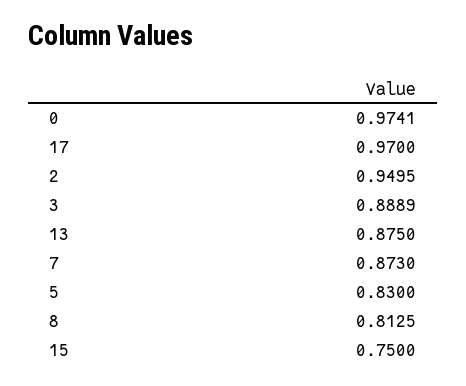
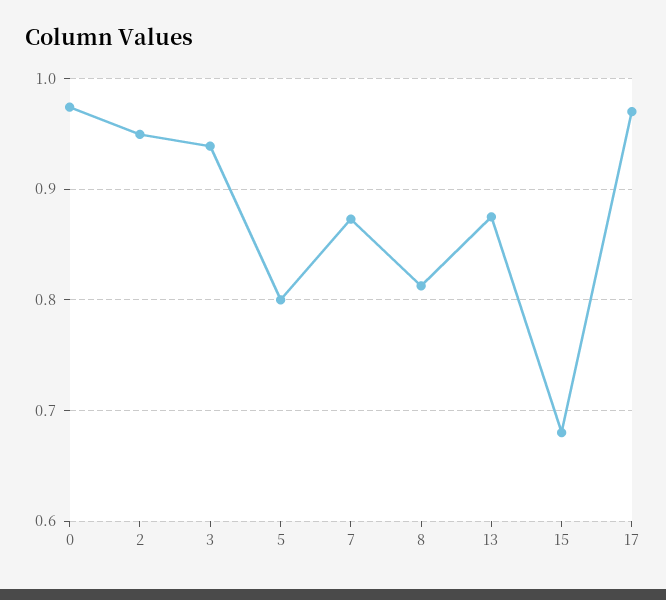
3: 0.8889 -> 0.94
5: 0.83 -> 0.8
15: 0.75 -> 0.68

